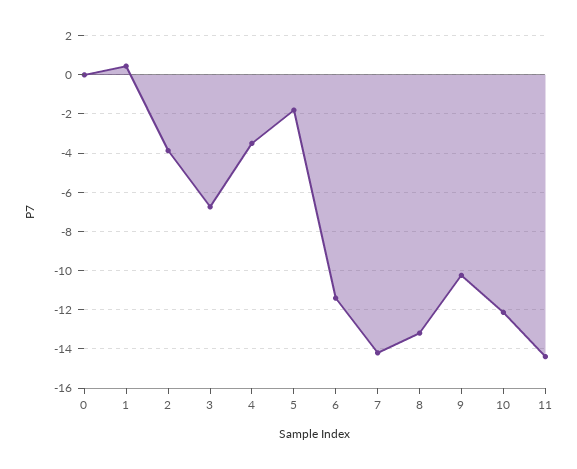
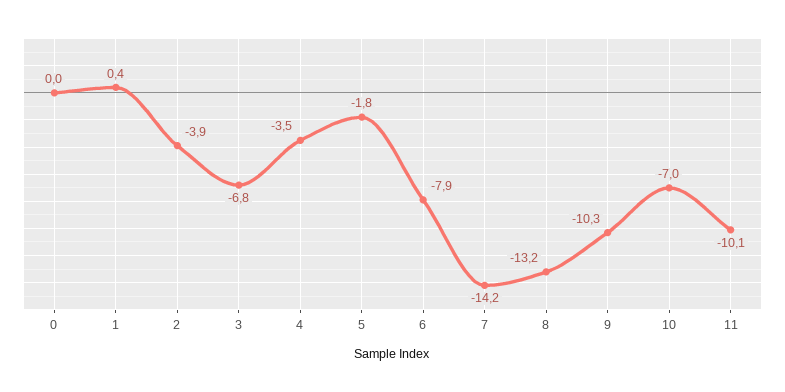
6: -11.5 -> -7.9
10: -12 -> -7
11: -14.5 -> -10.1

